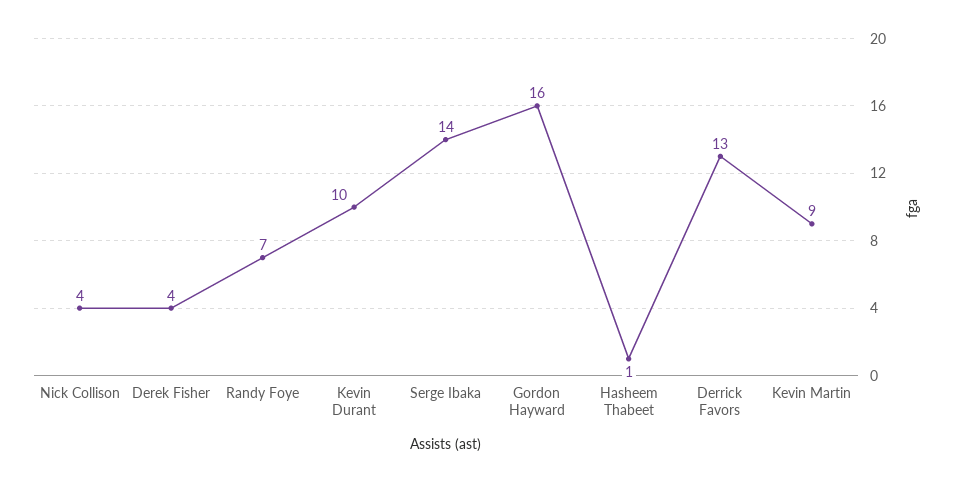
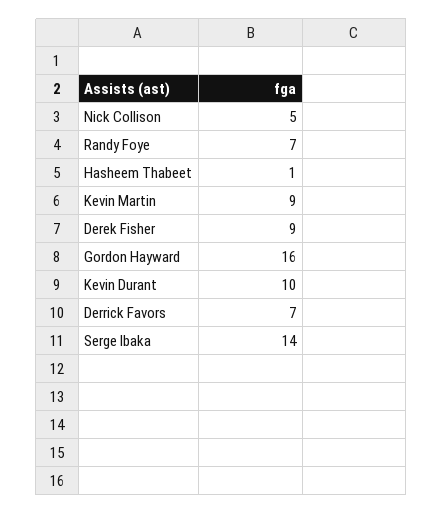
Nick Collison: 4 -> 5
Derek Fisher: 4 -> 9
Derrick Favors: 13 -> 7

